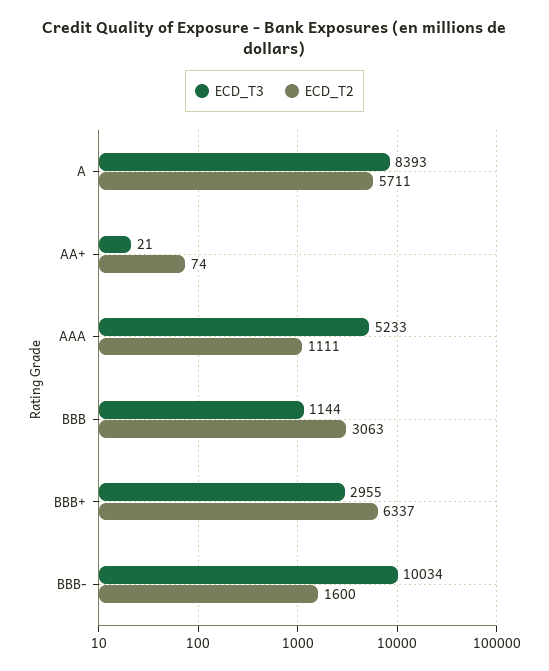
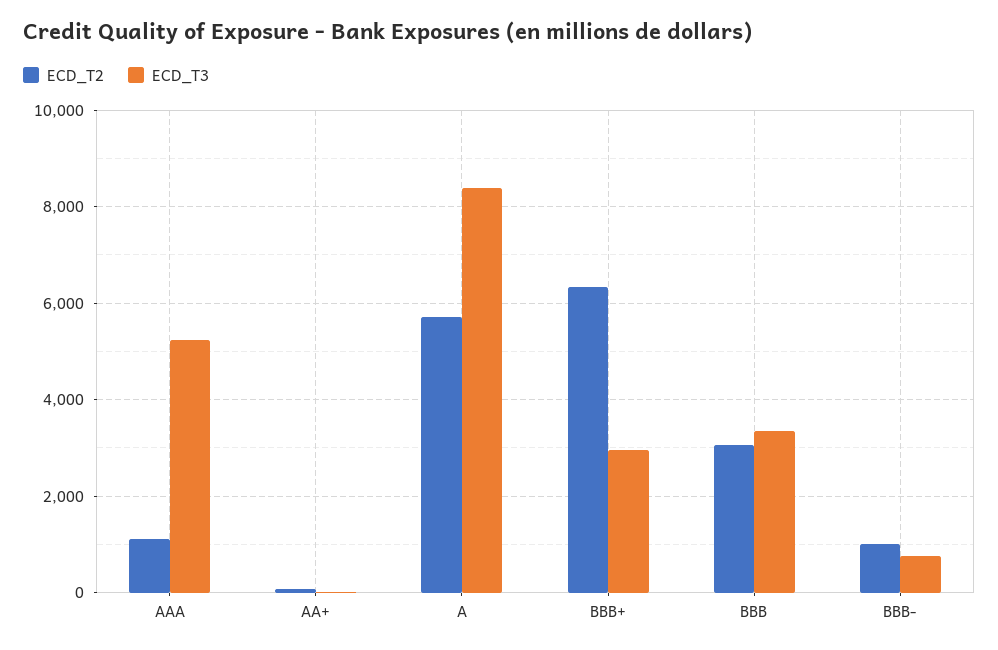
ECD_T3, BBB: 1144 -> 3400
ECD_T3, BBB-: 10034 -> 800
ECD_T2, BBB-: 1600 -> 1000

